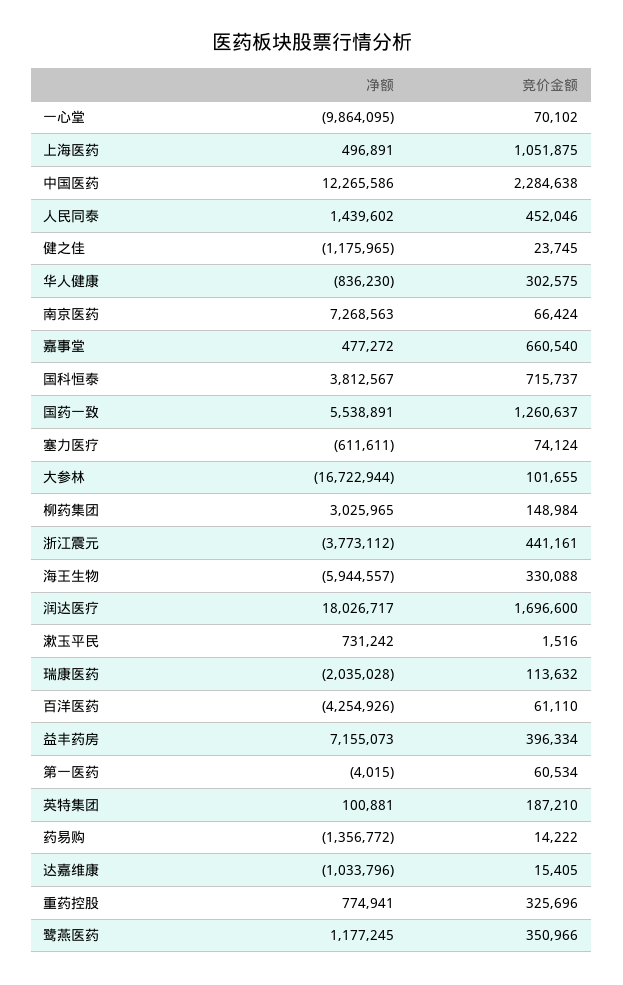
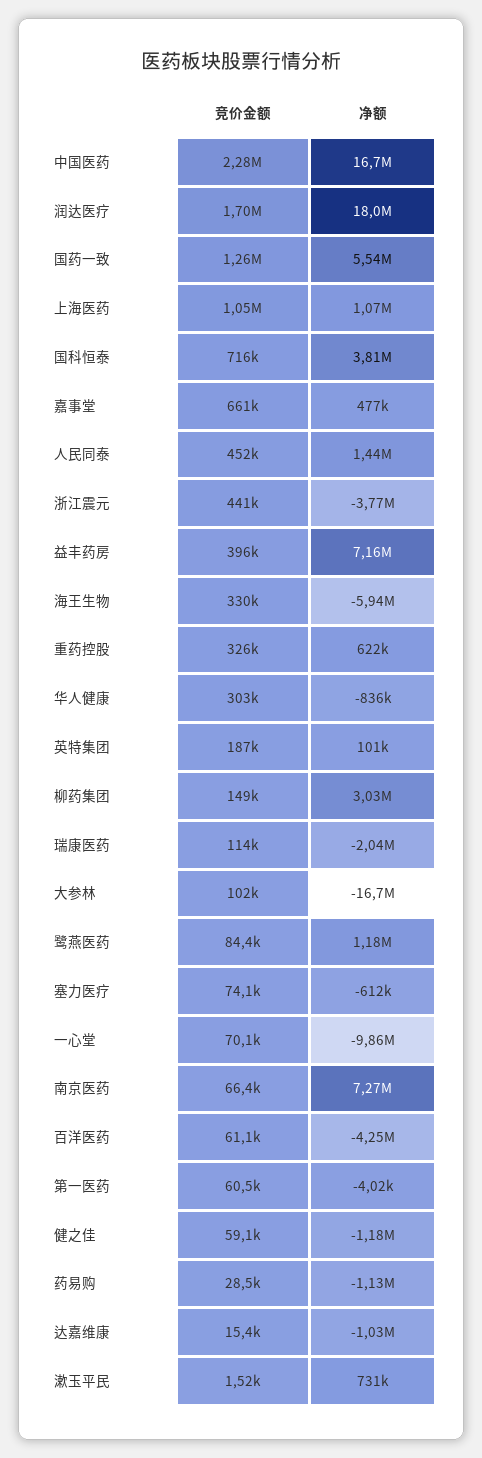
净额, 上海医药: 496891 -> 1070000
净额, 中国医药: 12265586 -> 16700000
竞价金额, 健之佳: 23745 -> 59100
净额, 药易购: -1356772 -> -1130000
竞价金额, 药易购: 14222 -> 28500
净额, 重药控股: 774941 -> 622000
竞价金额, 鹭燕医药: 350966 -> 84400

